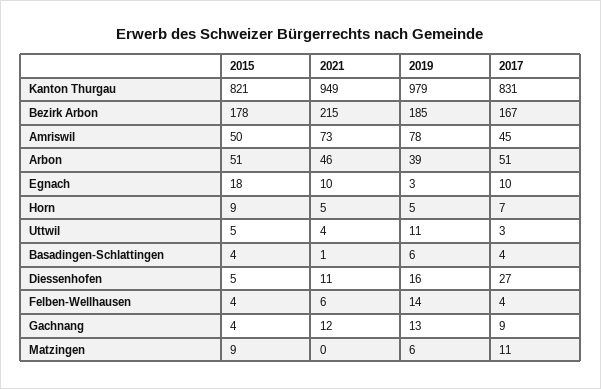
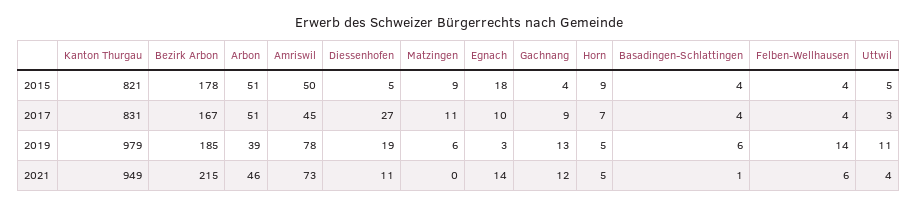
2021, Egnach: 10 -> 14
2019, Diessenhofen: 16 -> 19

